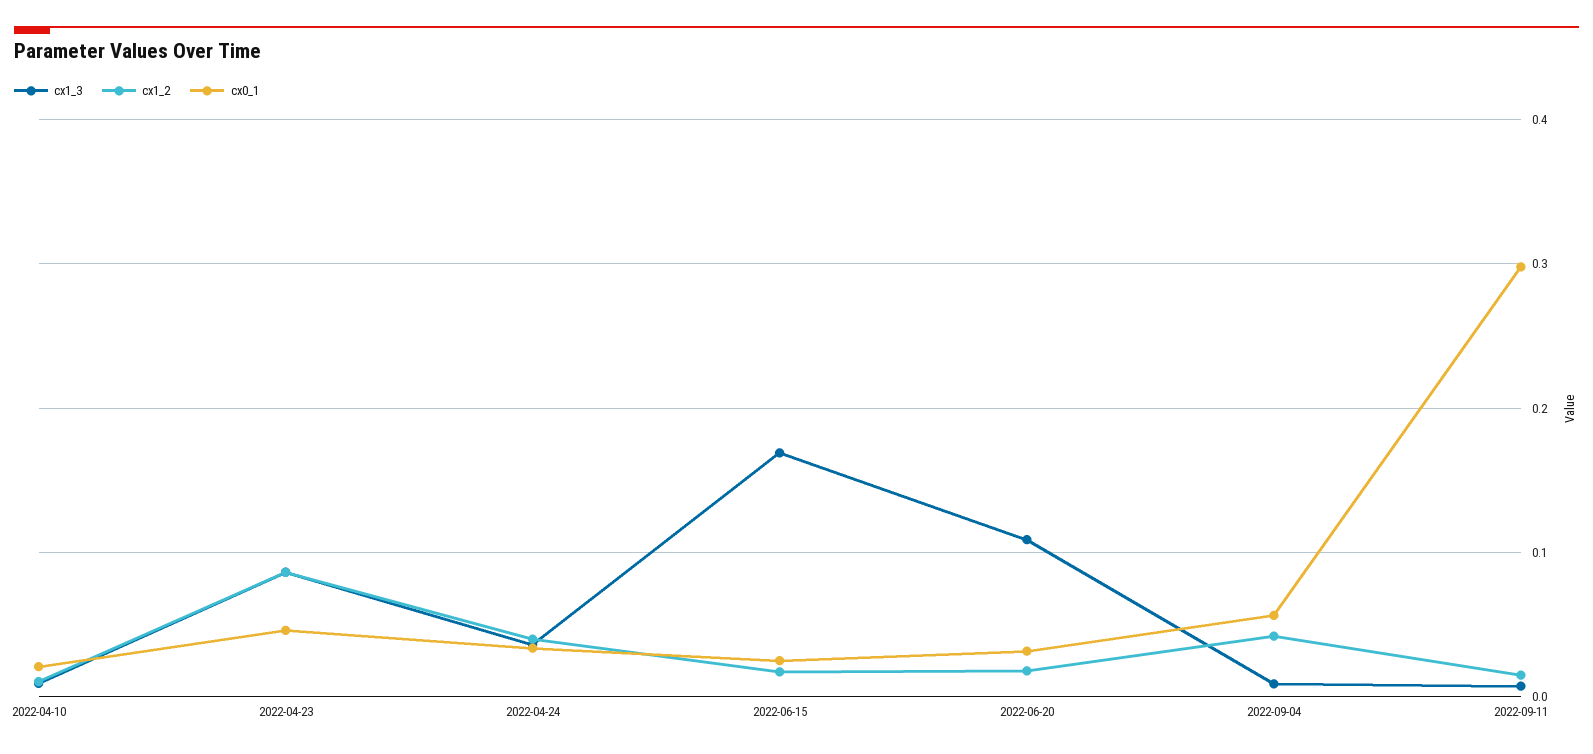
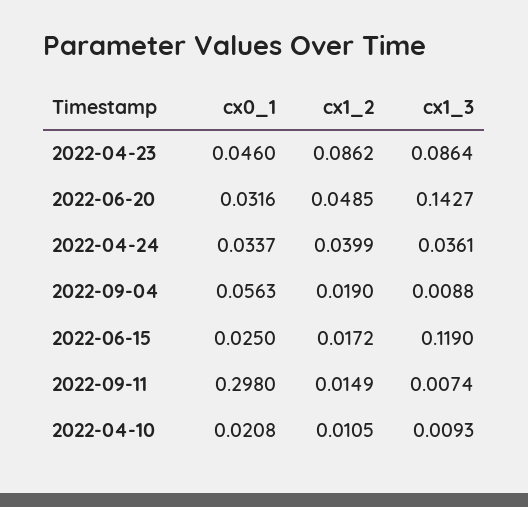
cx1_3, 2022-06-15: 0.17 -> 0.119
cx1_3, 2022-06-20: 0.11 -> 0.1427
cx1_2, 2022-06-20: 0.02 -> 0.0485
cx1_2, 2022-09-04: 0.04 -> 0.019

